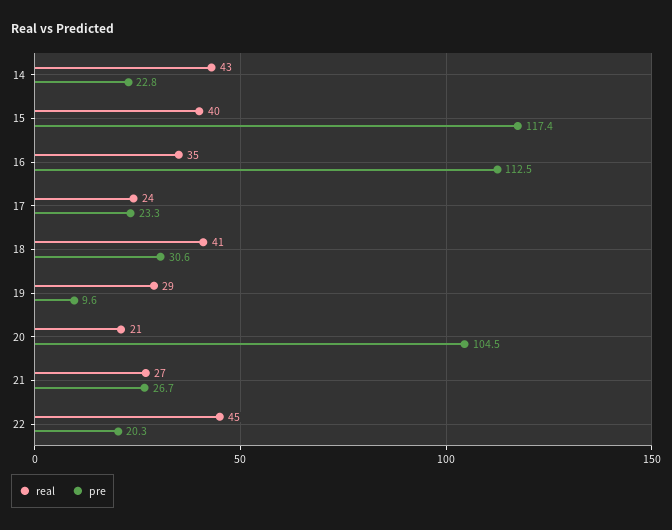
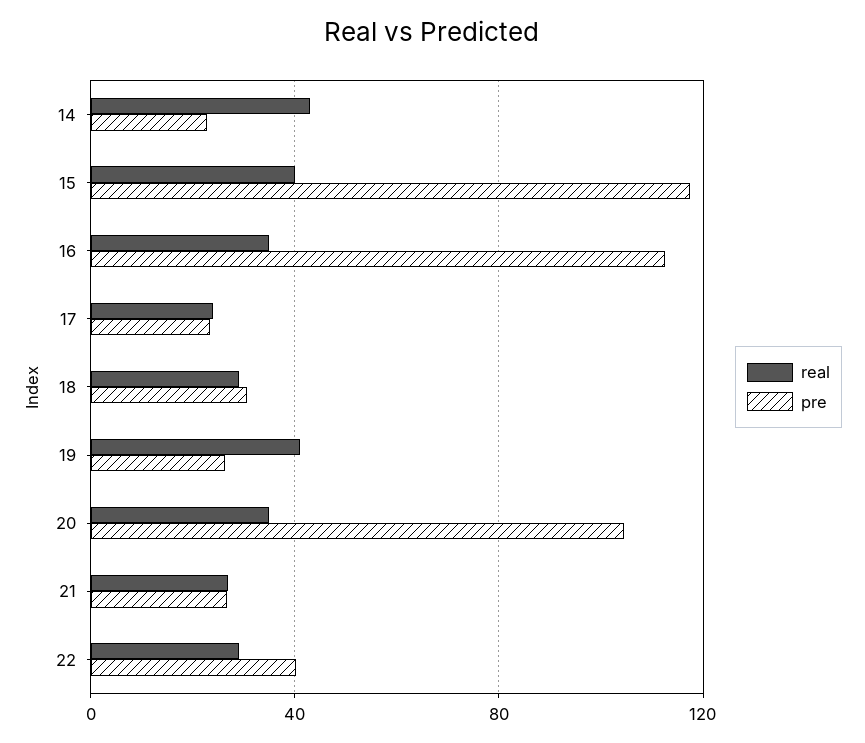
real, 18: 41 -> 30
real, 19: 29 -> 40
pre, 19: 9.6 -> 25
real, 20: 21 -> 35
real, 22: 45 -> 30
pre, 22: 20.3 -> 40

